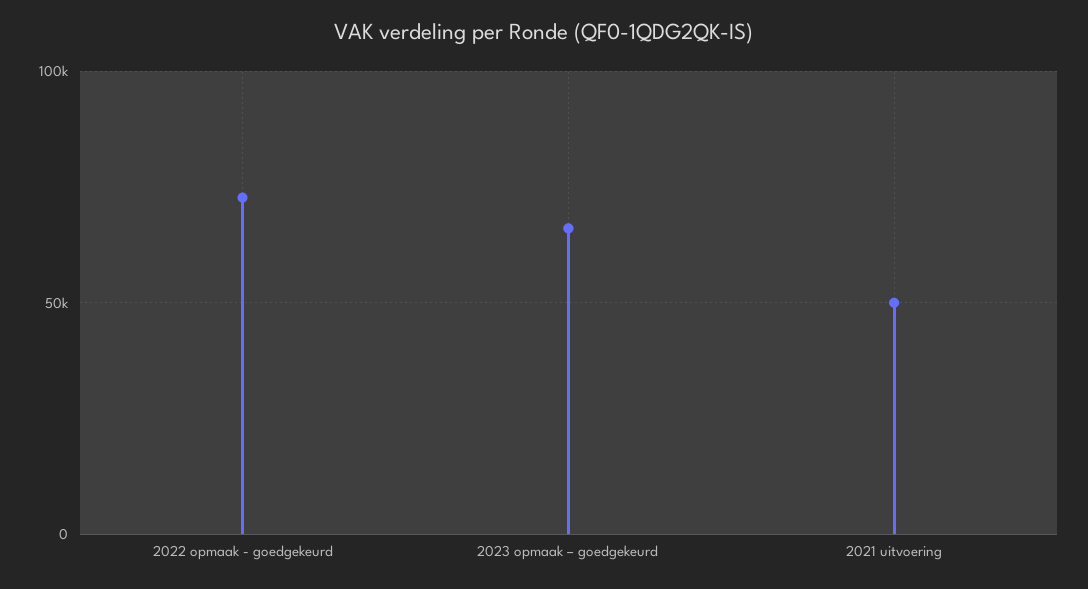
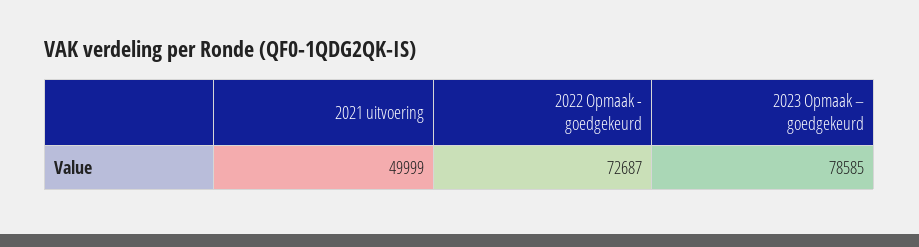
2023 opmaak – goedgekeurd: 65000 -> 78585

